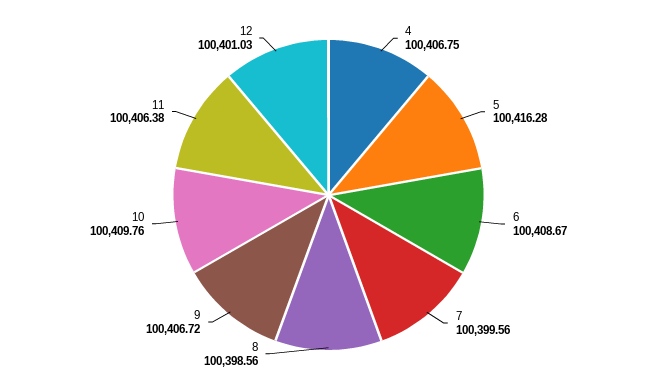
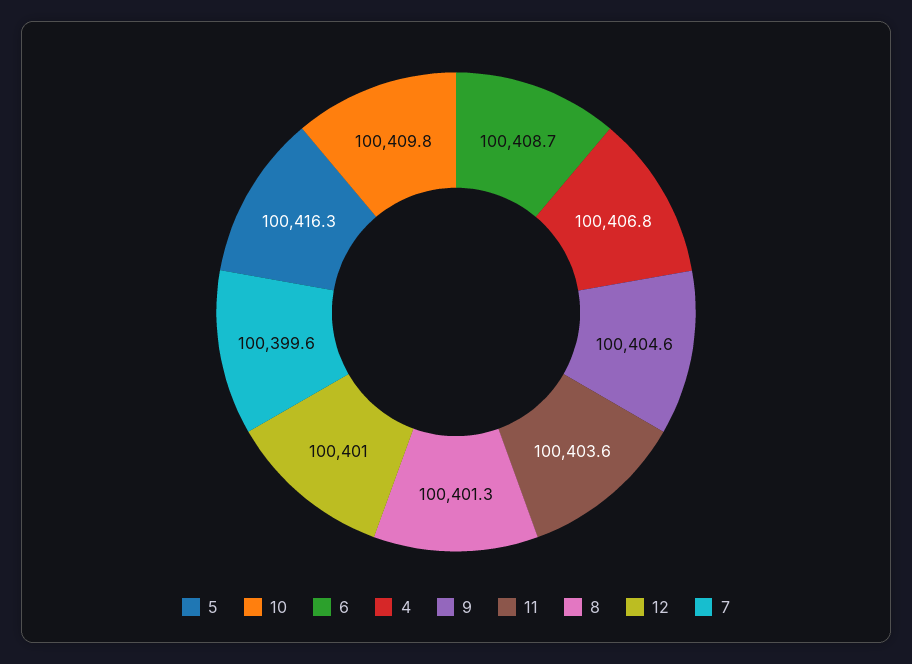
8: 100398.56 -> 100401.3
9: 100406.72 -> 100404.6
11: 100406.38 -> 100403.6

